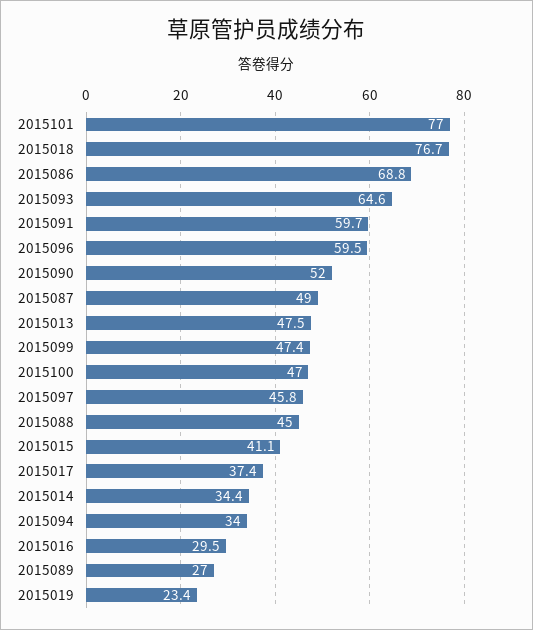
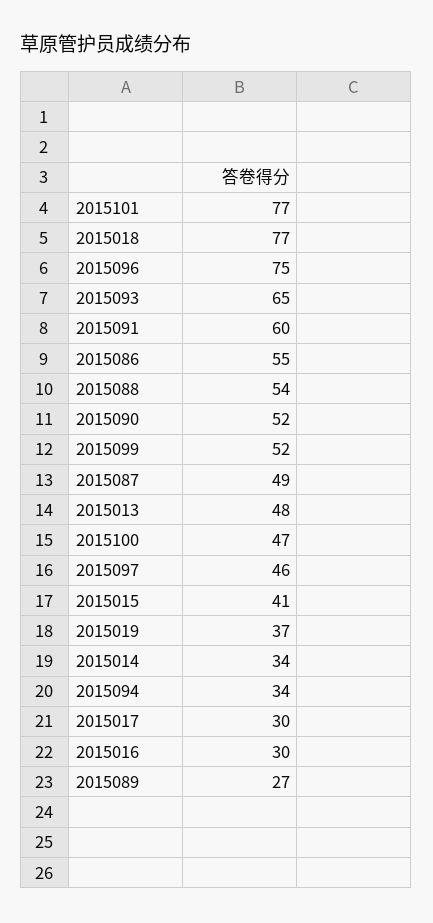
2015086: 68.8 -> 55
2015096: 59.5 -> 75
2015099: 47.4 -> 52
2015088: 45 -> 54
2015017: 37.4 -> 30
2015019: 23.4 -> 37

